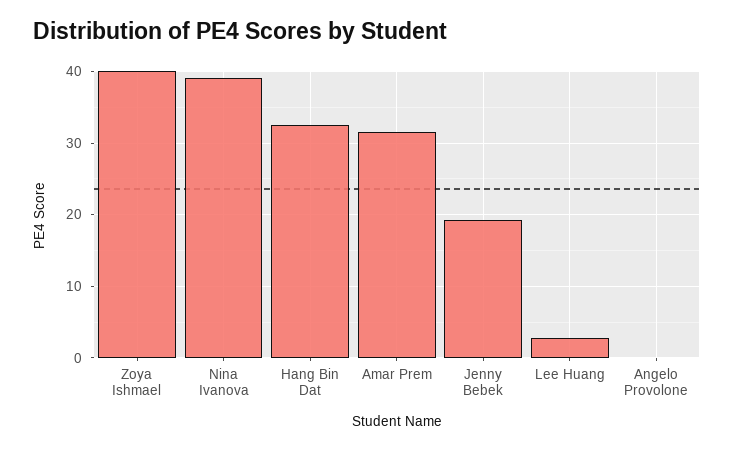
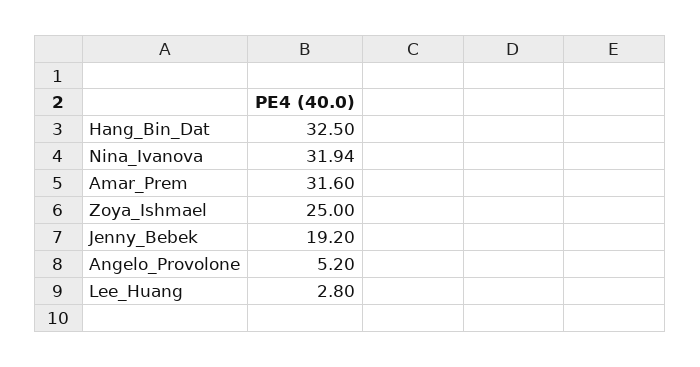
Zoya Ishmael: 40 -> 25
Nina Ivanova: 39 -> 31.94
Angelo Provolone: 0 -> 5.2

